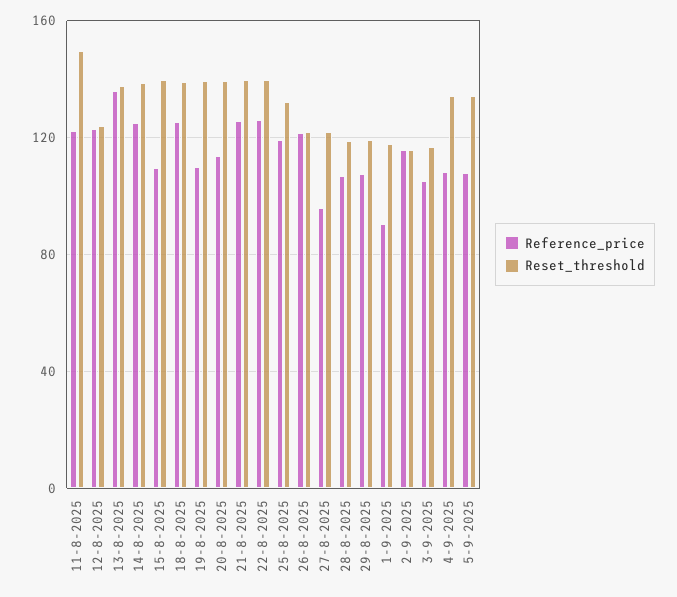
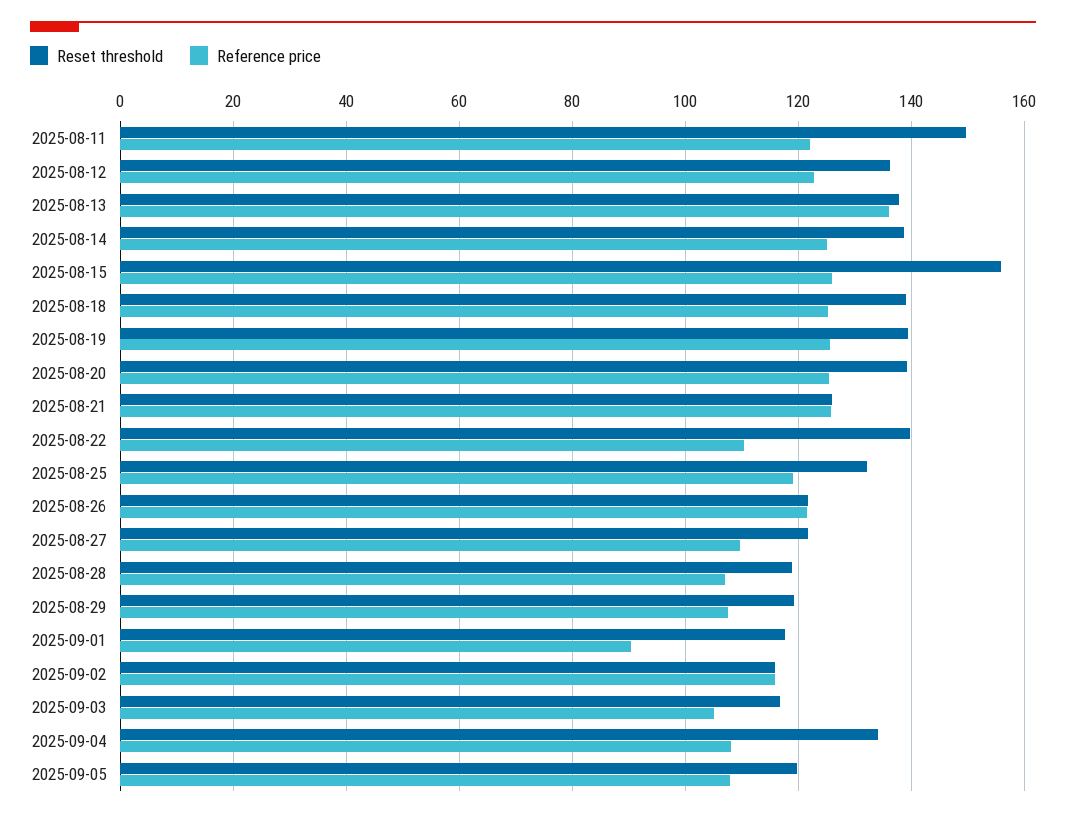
Reset_threshold, 12-8-2025: 125 -> 136
Reference_price, 15-8-2025: 110 -> 126
Reset_threshold, 15-8-2025: 140 -> 156
Reference_price, 19-8-2025: 110 -> 126
Reference_price, 20-8-2025: 115 -> 126
Reset_threshold, 21-8-2025: 140 -> 126
Reference_price, 22-8-2025: 125 -> 110
Reference_price, 27-8-2025: 95 -> 110
Reset_threshold, 5-9-2025: 135 -> 120

